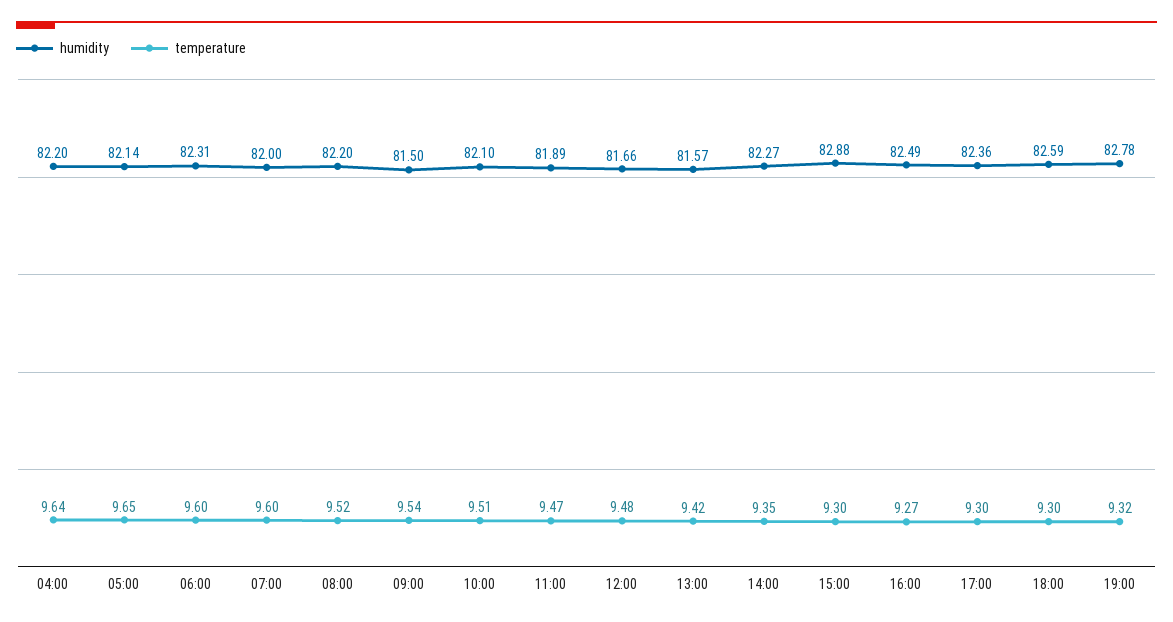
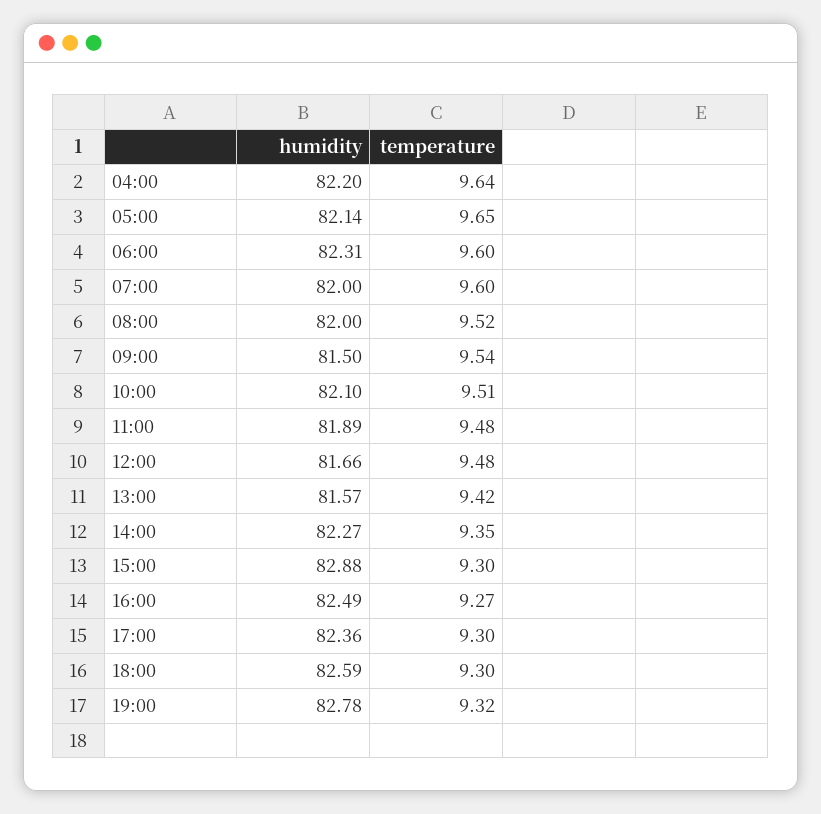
humidity, 08:00: 82.2 -> 82
temperature, 11:00: 9.47 -> 9.48

